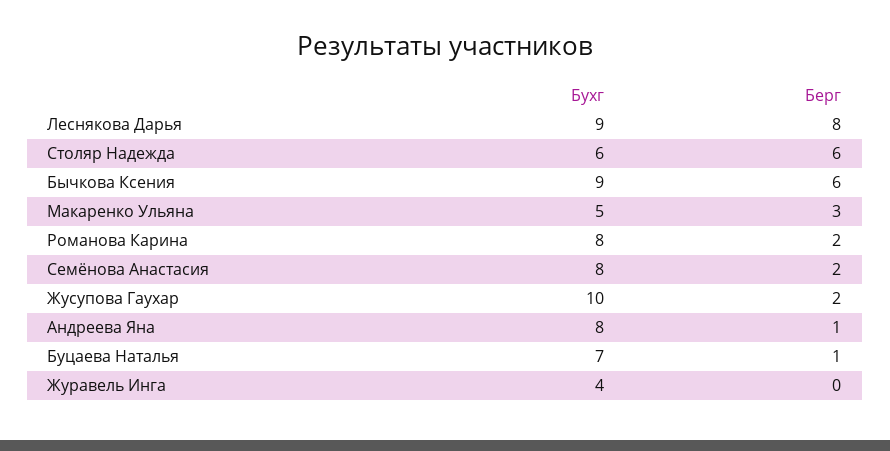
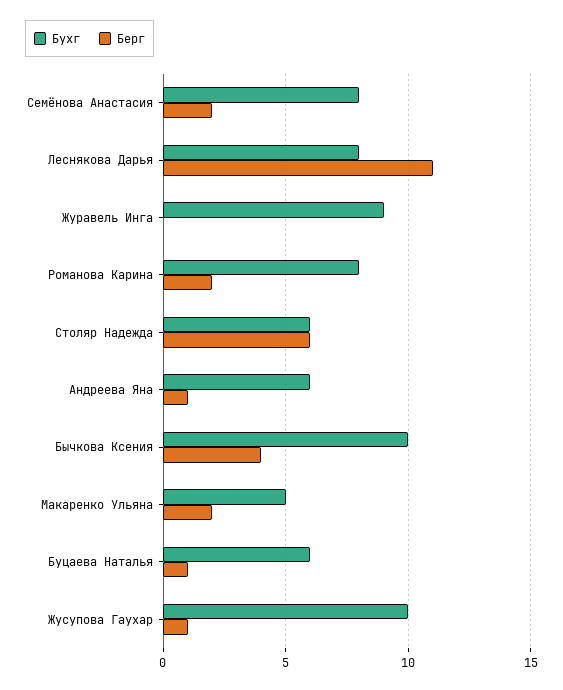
Бухг, Леснякова Дарья: 9 -> 8
Берг, Леснякова Дарья: 8 -> 11
Бухг, Бычкова Ксения: 9 -> 10
Берг, Бычкова Ксения: 6 -> 4
Берг, Макаренко Ульяна: 3 -> 2
Берг, Жусупова Гаухар: 2 -> 1
Бухг, Андреева Яна: 8 -> 6
Бухг, Буцаева Наталья: 7 -> 6
Бухг, Журавель Инга: 4 -> 9

